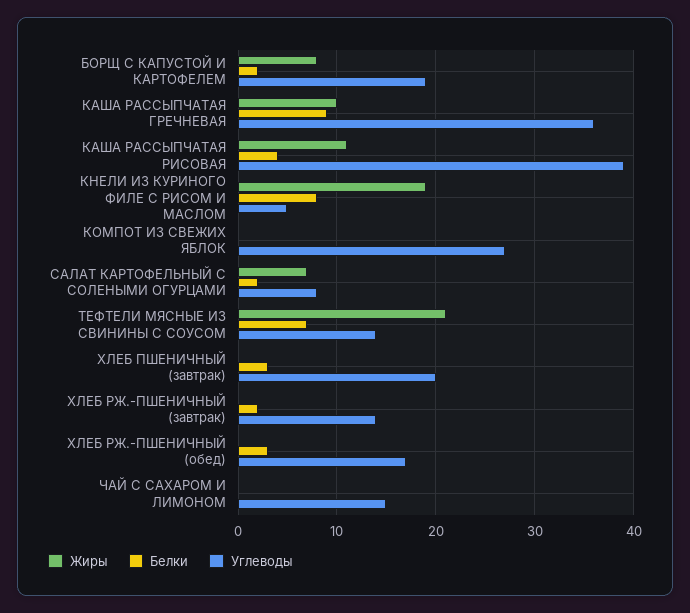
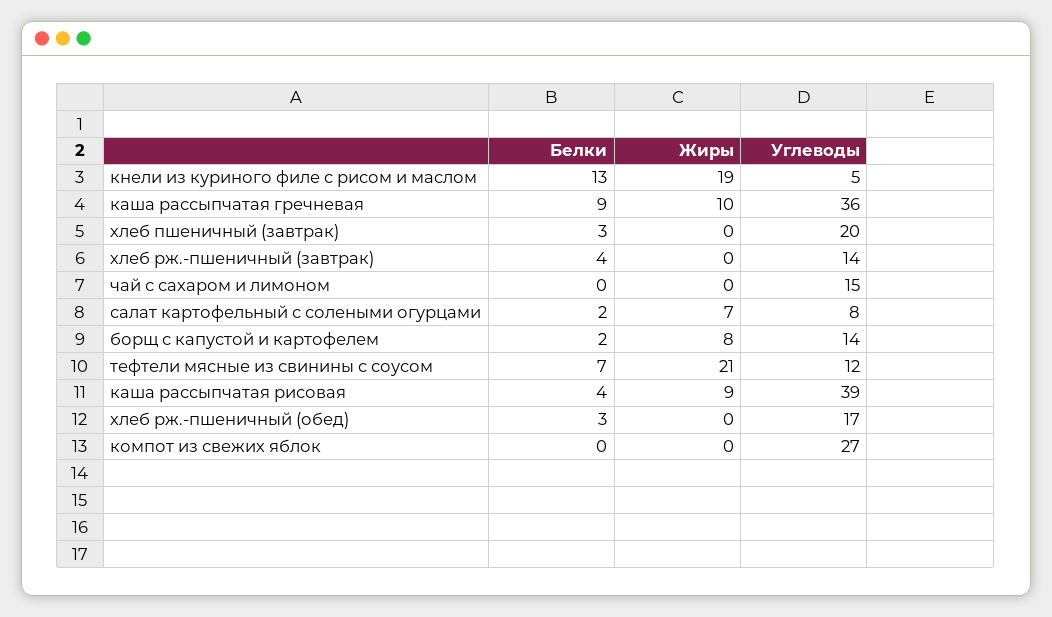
Углеводы, БОРЩ С КАПУСТОЙ И КАРТОФЕЛЕМ: 19 -> 14
Жиры, КАША РАССЫПЧАТАЯ РИСОВАЯ: 11 -> 9
Белки, КНЕЛИ ИЗ КУРИНОГО ФИЛЕ С РИСОМ И МАСЛОМ: 8 -> 13
Углеводы, ТЕФТЕЛИ МЯСНЫЕ ИЗ СВИНИНЫ С СОУСОМ: 14 -> 12
Белки, ХЛЕБ РЖ.-ПШЕНИЧНЫЙ (завтрак): 2 -> 4

